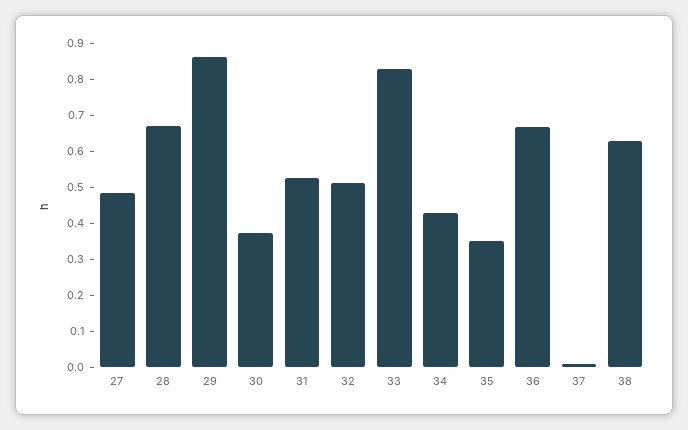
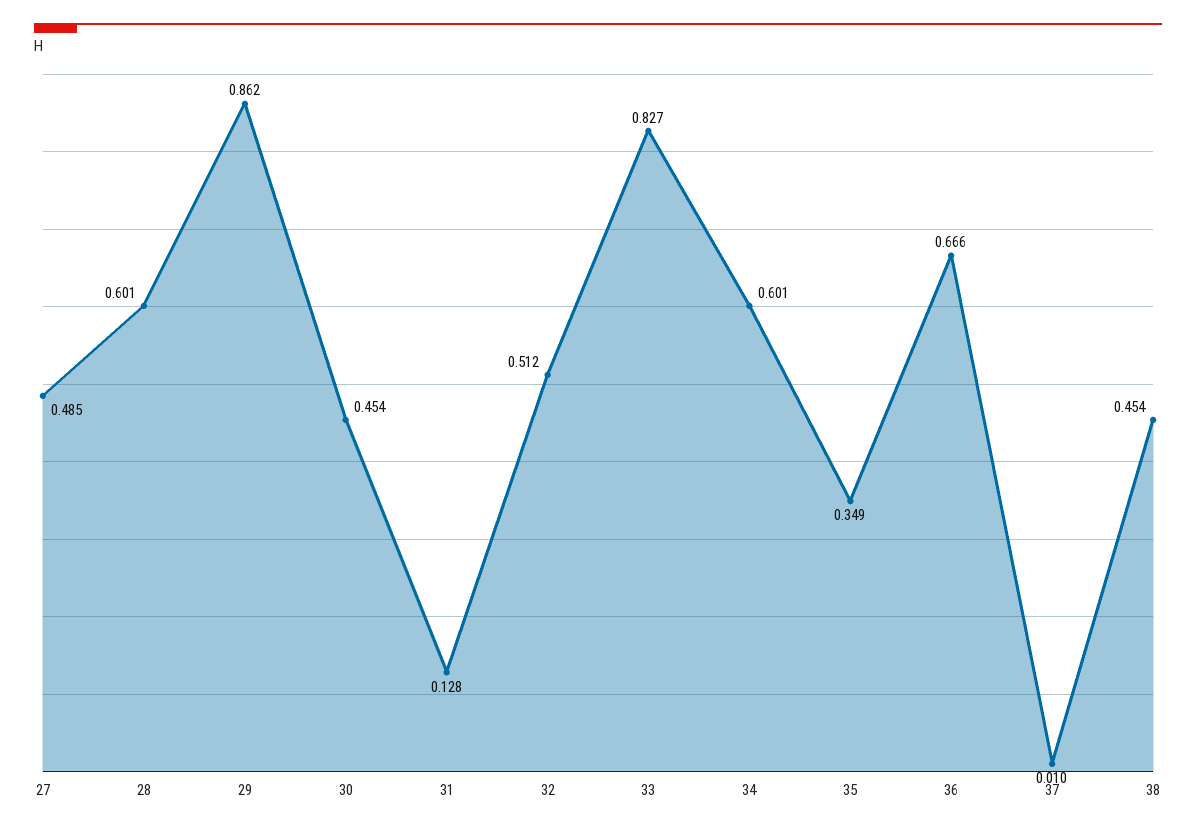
28: 0.675 -> 0.601
30: 0.375 -> 0.454
31: 0.525 -> 0.128
34: 0.425 -> 0.601
38: 0.625 -> 0.454

